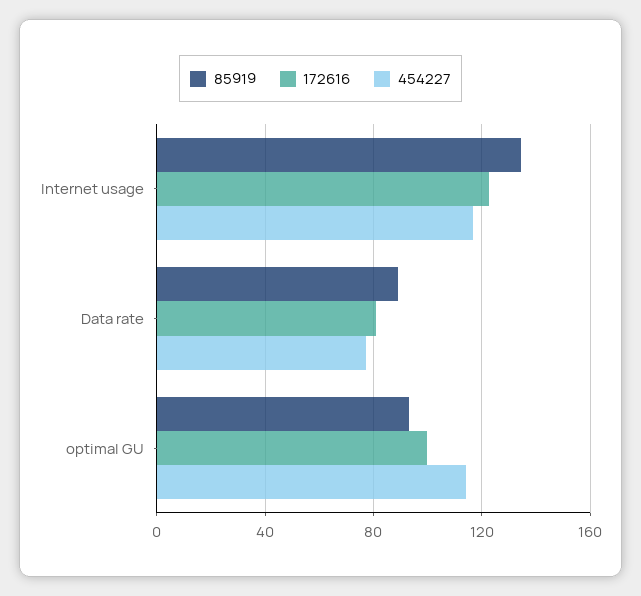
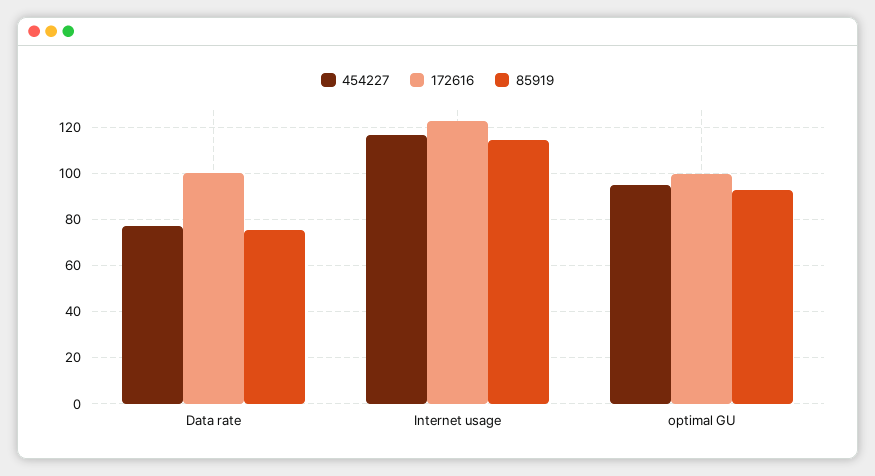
85919, Internet usage: 135 -> 115
85919, Data rate: 90 -> 75
172616, Data rate: 80 -> 100
454227, optimal GU: 115 -> 95

